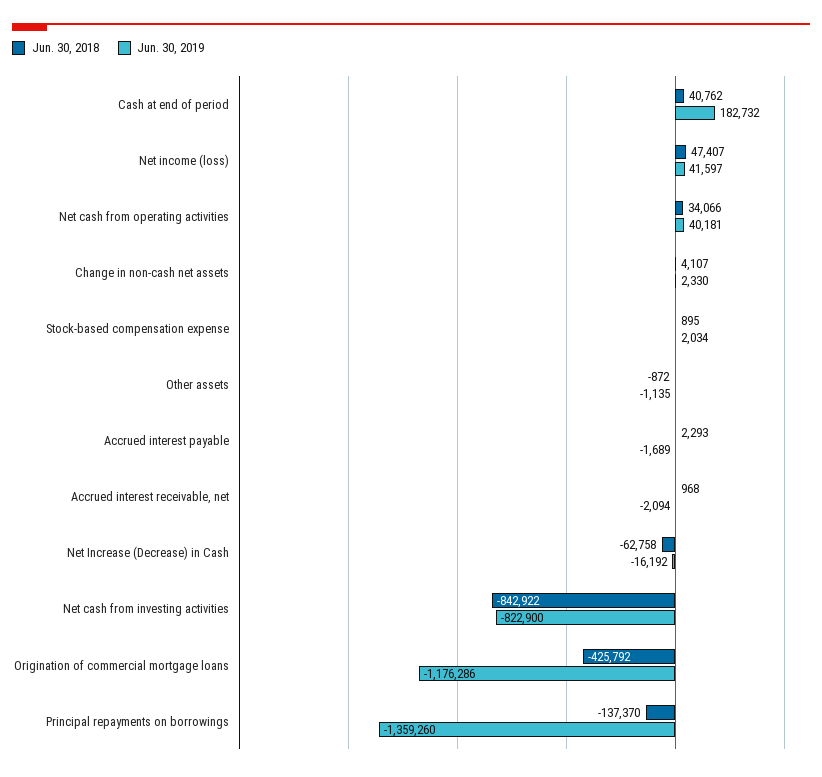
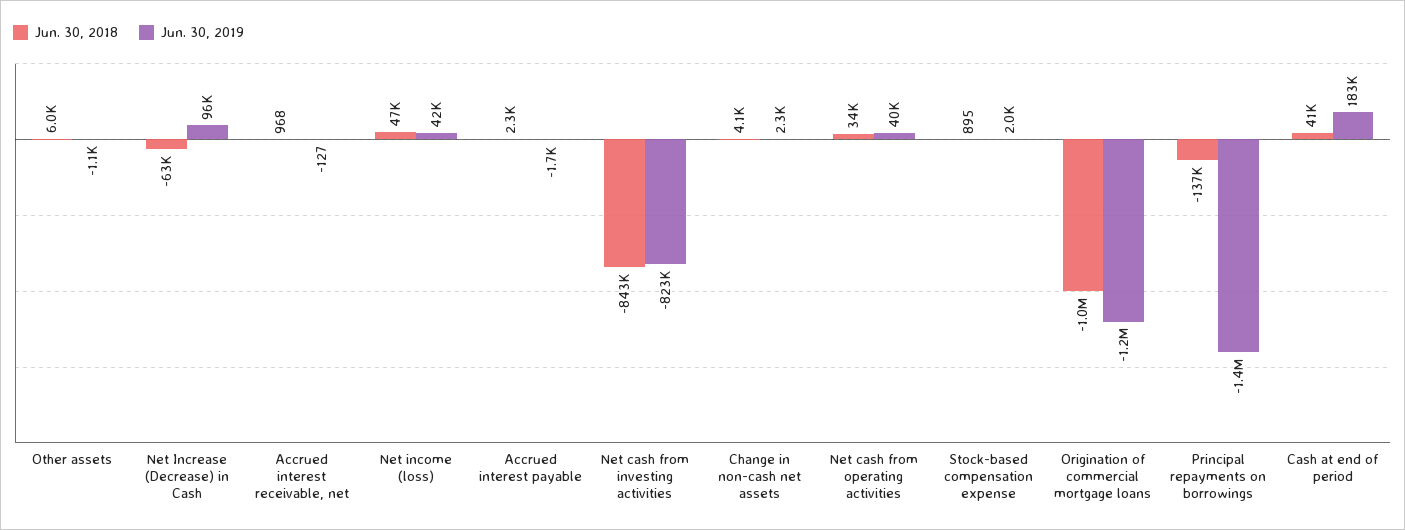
Jun. 30, 2018, Other assets: -872 -> 6000
Jun. 30, 2019, Accrued interest receivable, net: -2094 -> -127
Jun. 30, 2019, Net Increase (Decrease) in Cash: -16192 -> 96000
Jun. 30, 2018, Origination of commercial mortgage loans: -425792 -> -1000000

